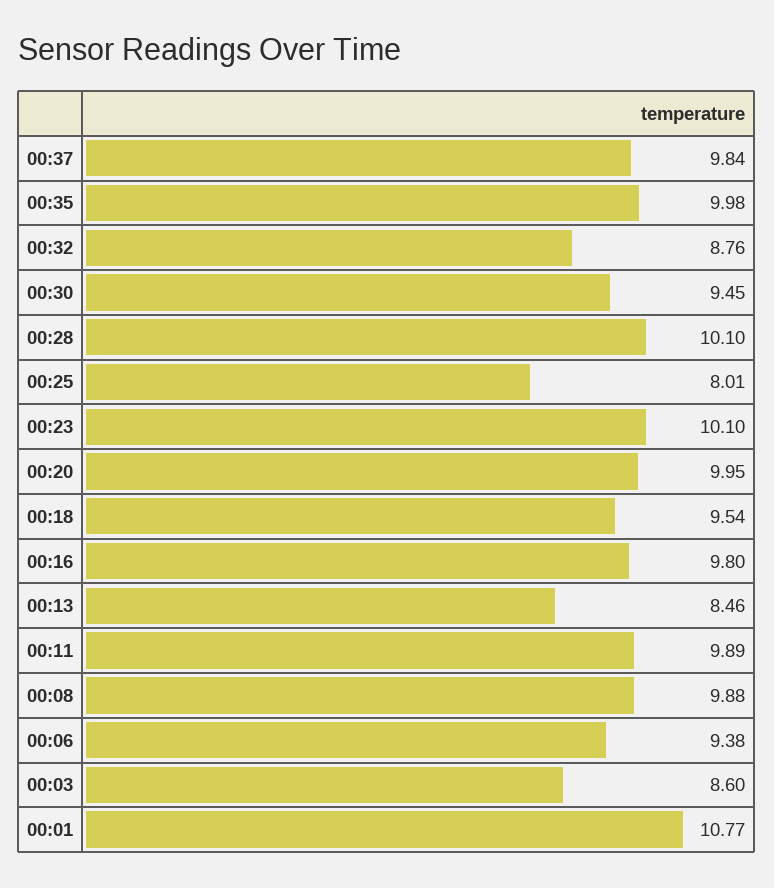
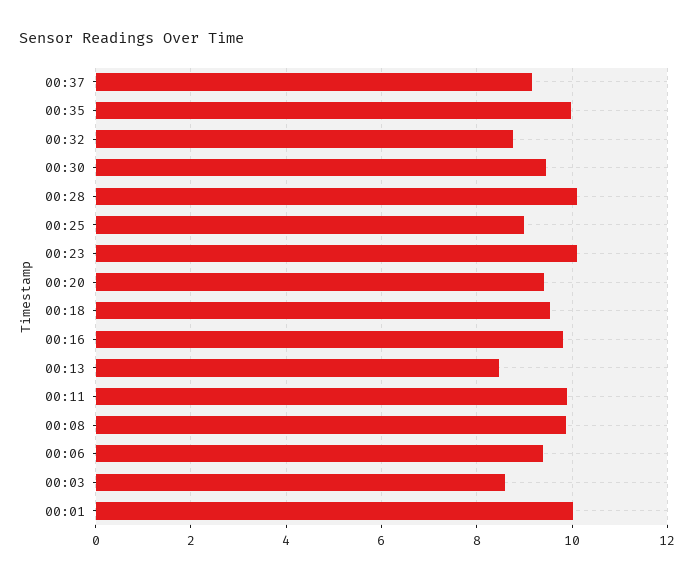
00:37: 9.84 -> 9.2
00:25: 8.01 -> 9
00:20: 9.95 -> 9.4
00:01: 10.77 -> 10

